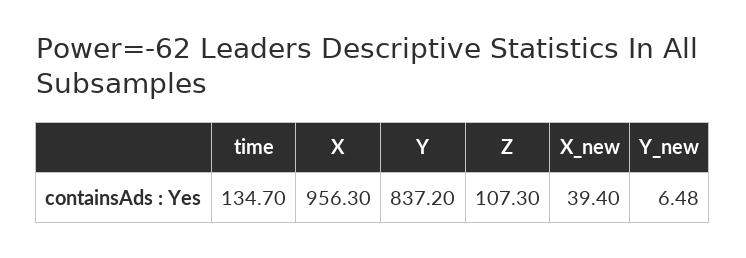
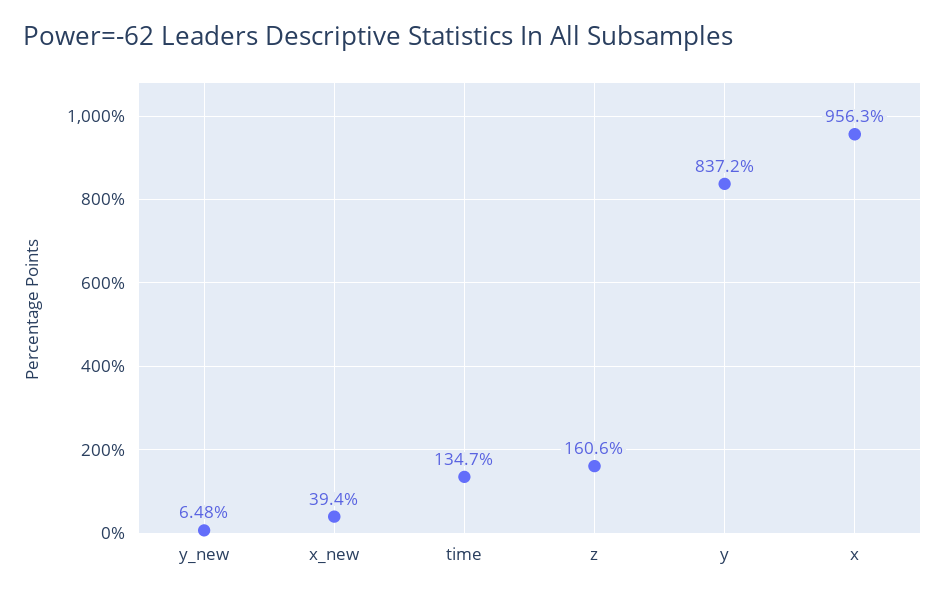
Z: 107.3 -> 160.6

